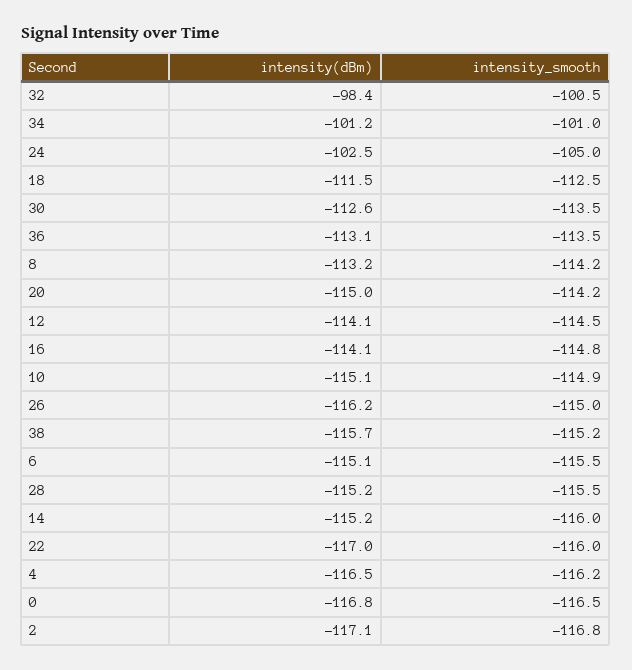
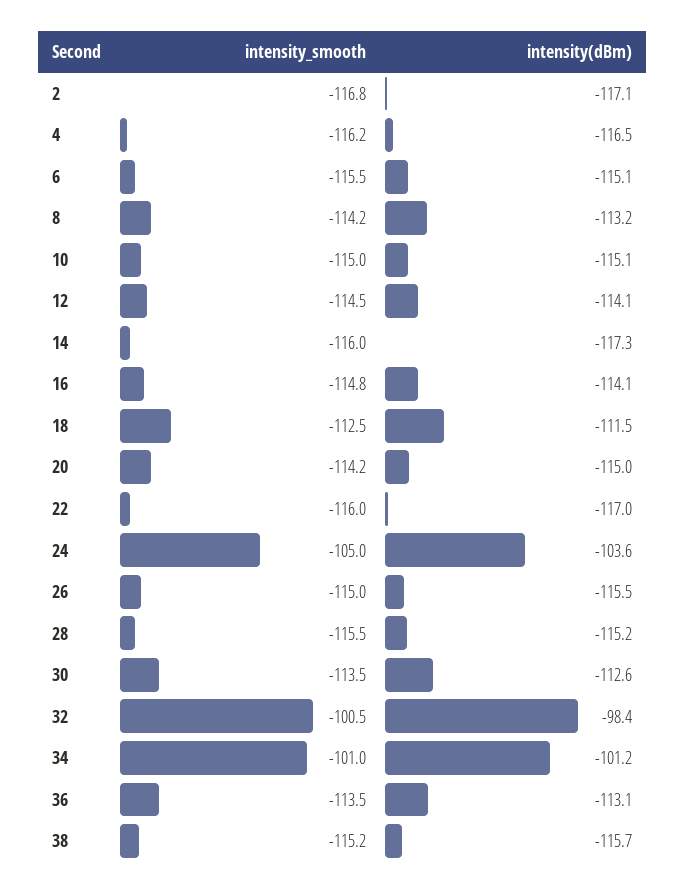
intensity(dBm), 24: -102.5 -> -103.6
intensity_smooth, 10: -114.9 -> -115
intensity(dBm), 26: -116.2 -> -115.5
intensity(dBm), 14: -115.2 -> -117.3
intensity(dBm), 0: -116.8 -> none
intensity_smooth, 0: -116.5 -> none

